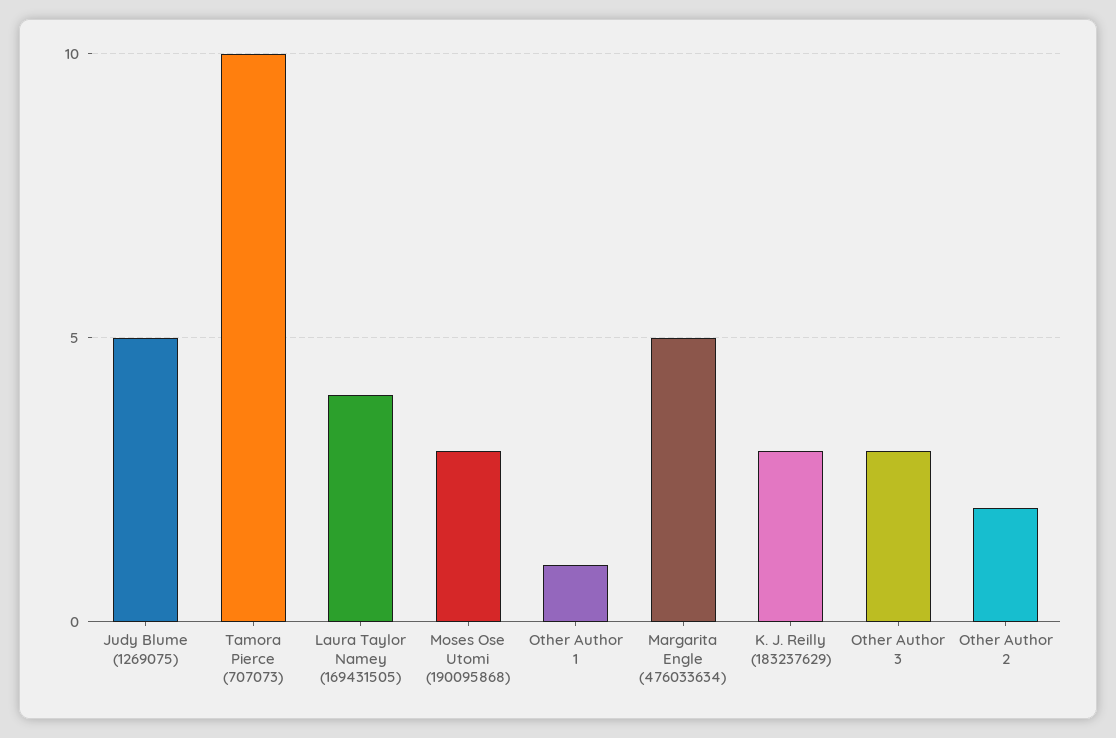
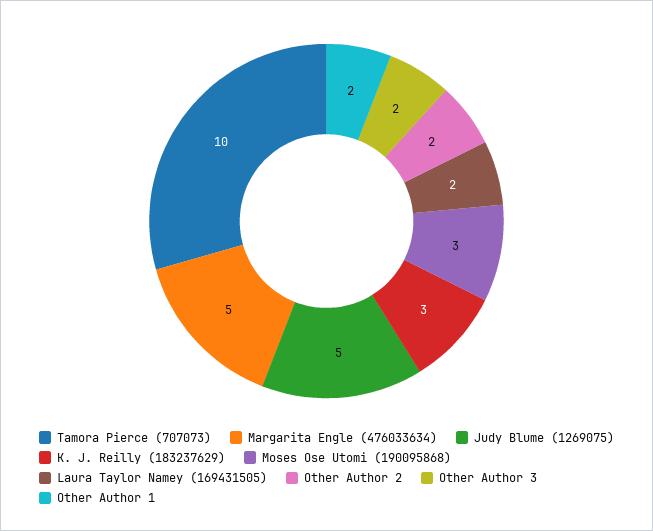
Laura Taylor Namey (169431505): 4 -> 2
Other Author 1: 1 -> 2
Other Author 3: 3 -> 2

